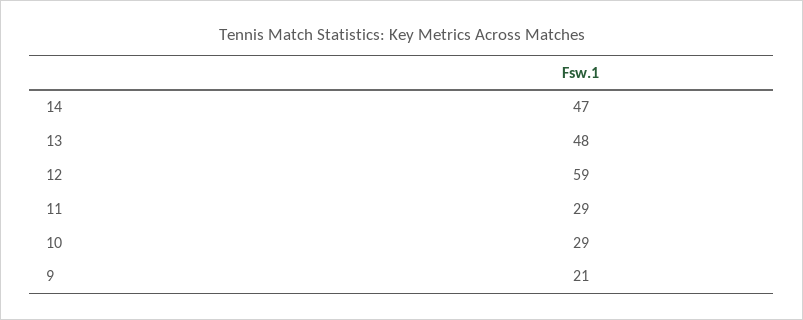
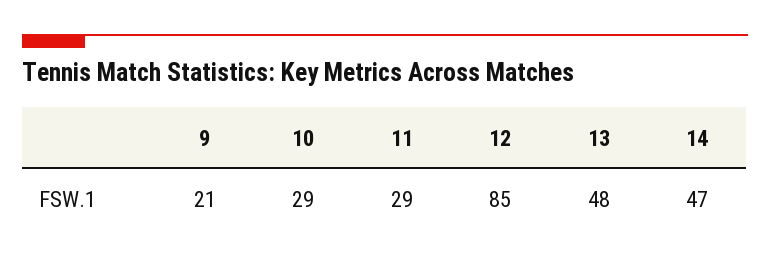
12: 59 -> 85

